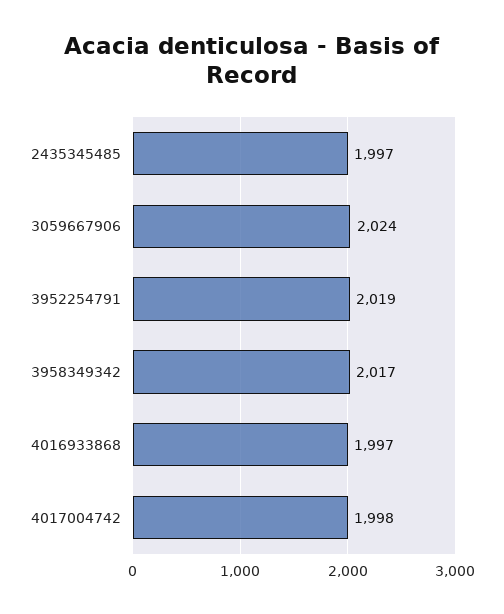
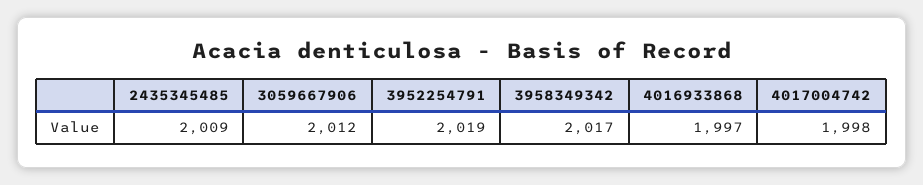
2435345485: 1997 -> 2009
3059667906: 2024 -> 2012

